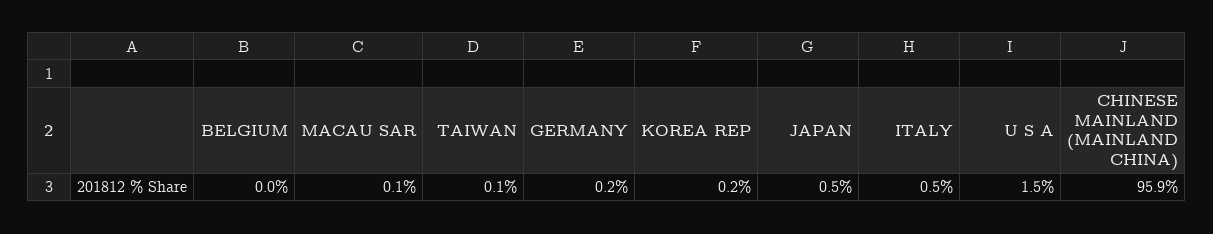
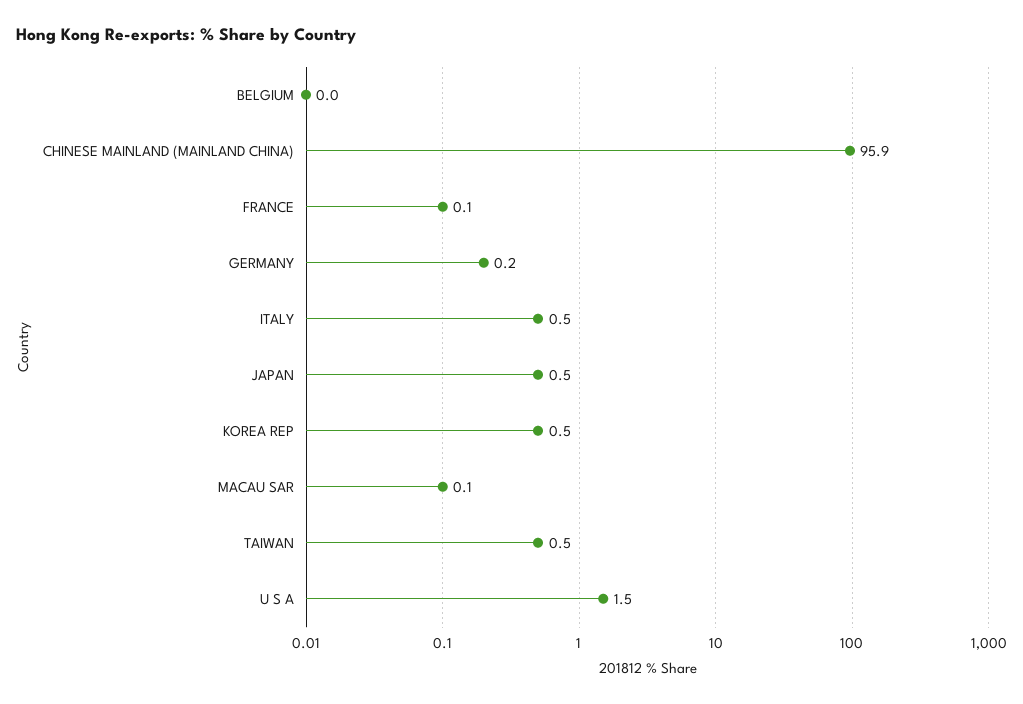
TAIWAN: 0.1 -> 0.5
KOREA REP: 0.2 -> 0.5
FRANCE: none -> 0.1

